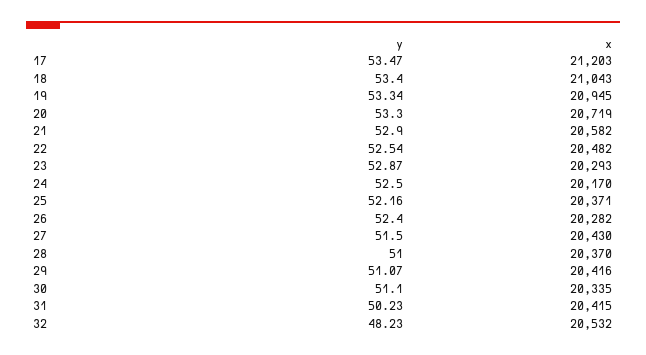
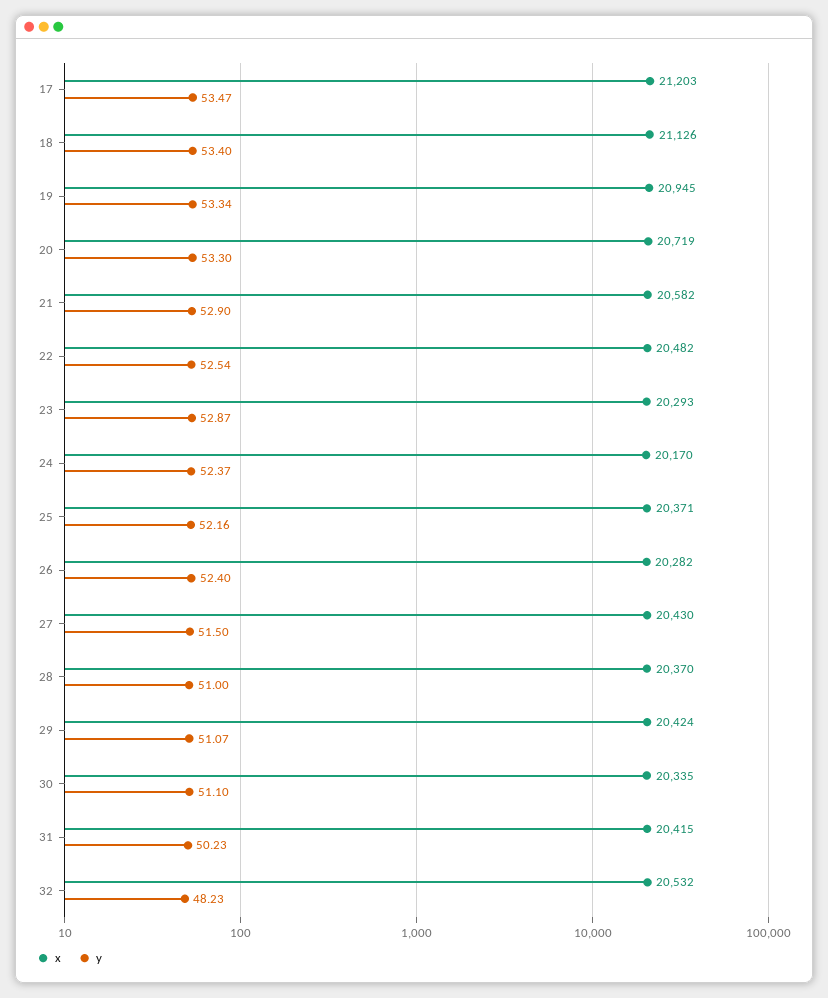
x, 18: 21043 -> 21126
y, 24: 52.5 -> 52.37
x, 29: 20416 -> 20424

